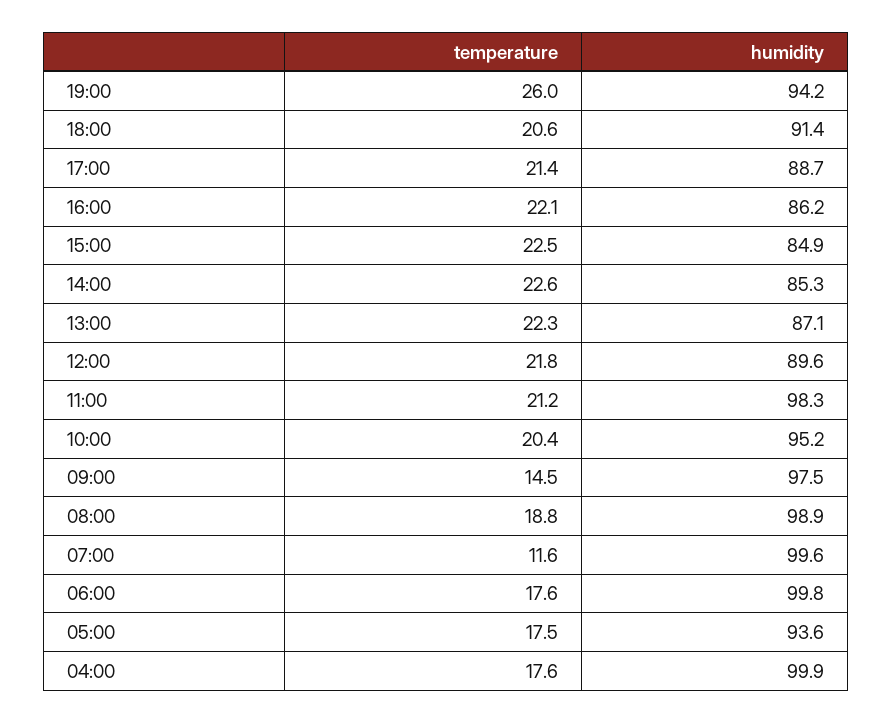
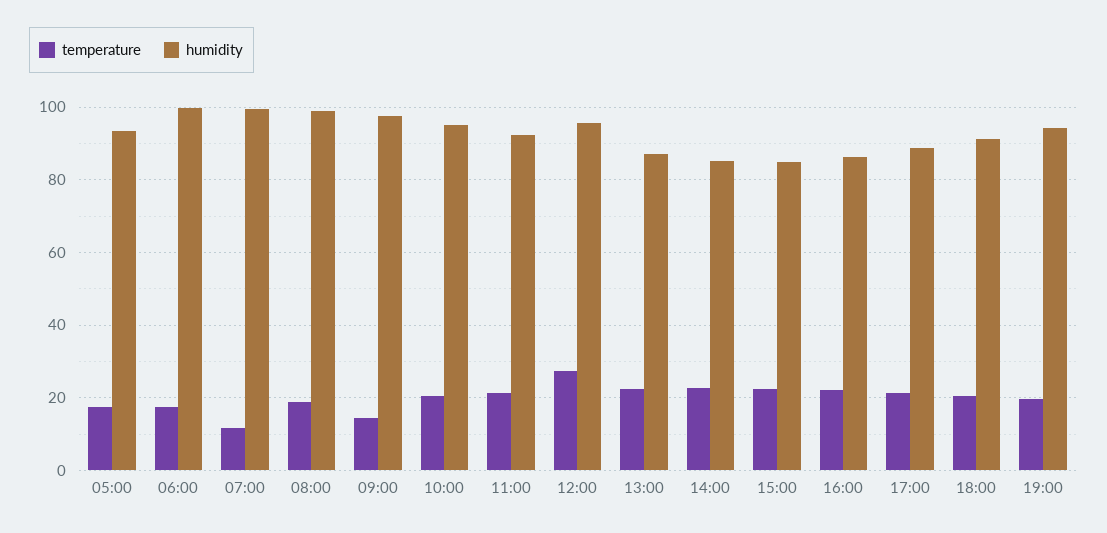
temperature, 19:00: 26 -> 20
temperature, 12:00: 21.8 -> 28
humidity, 12:00: 89.6 -> 96
humidity, 11:00: 98.3 -> 92
temperature, 04:00: 17.6 -> none
humidity, 04:00: 99.9 -> none

